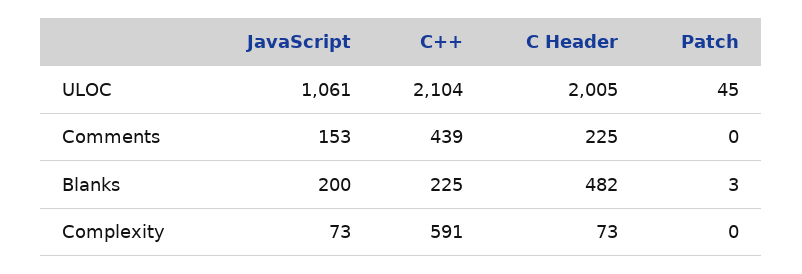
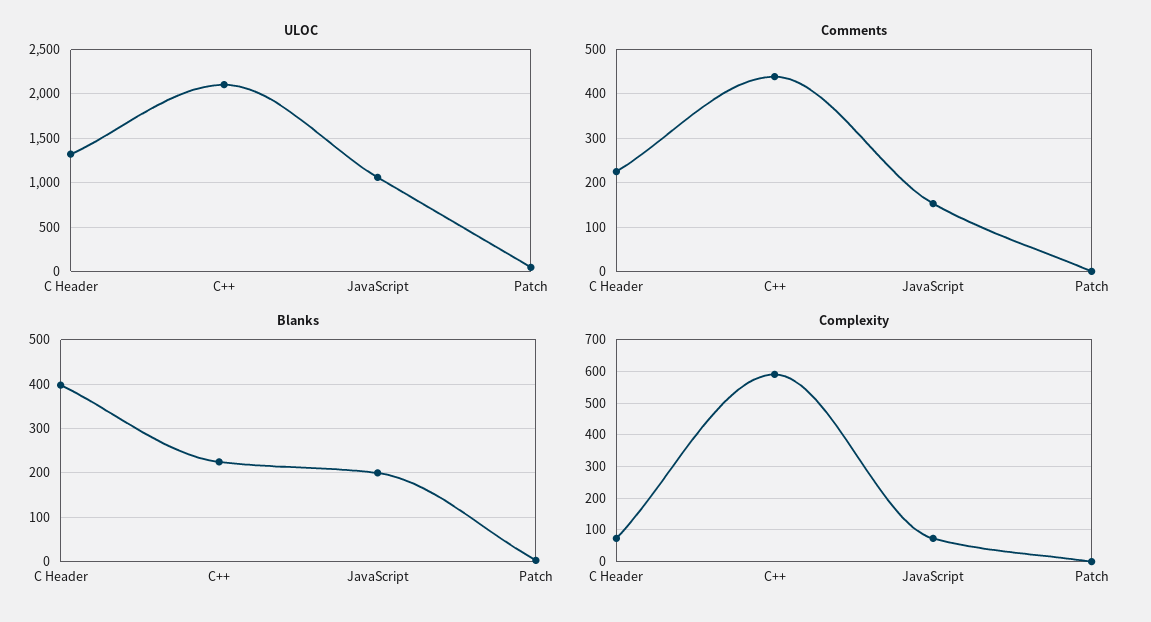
ULOC, C Header: 2005 -> 1300
Blanks, C Header: 482 -> 400

